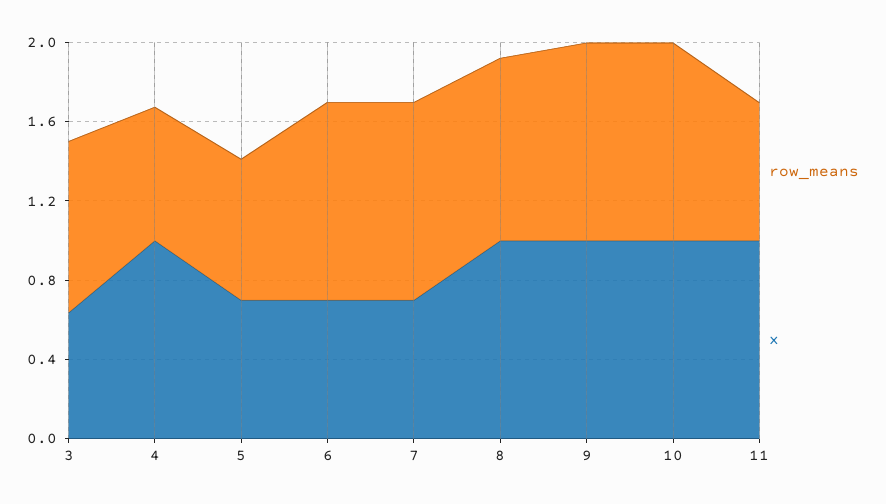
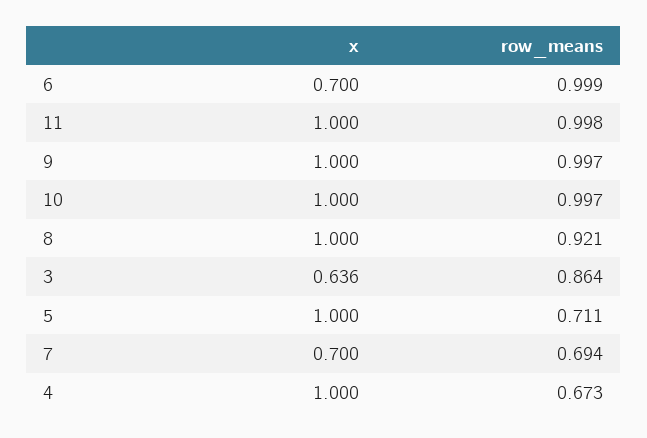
x, 5: 0.7 -> 1
row_means, 7: 1 -> 0.694
row_means, 11: 0.7 -> 0.998

